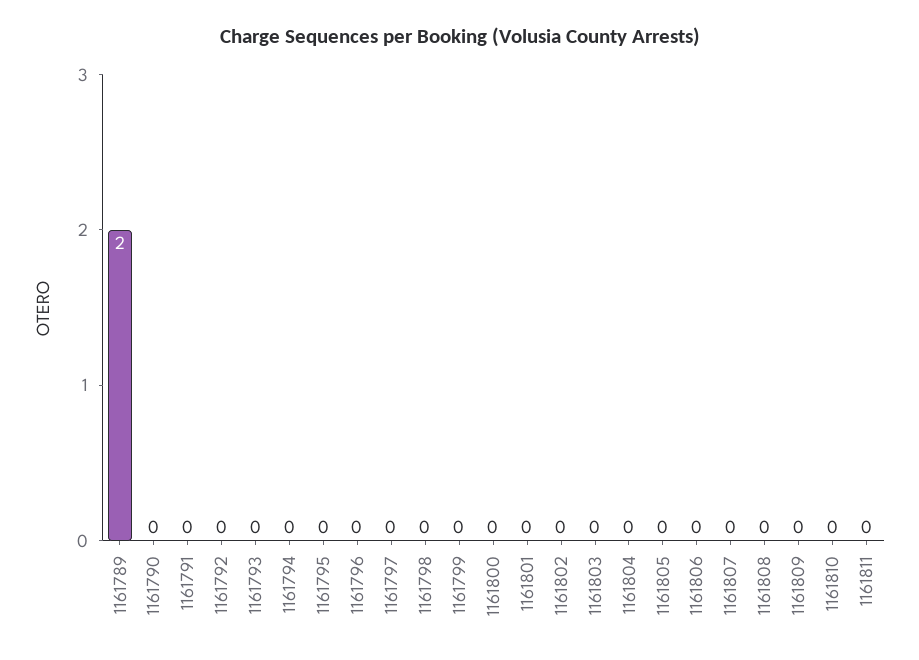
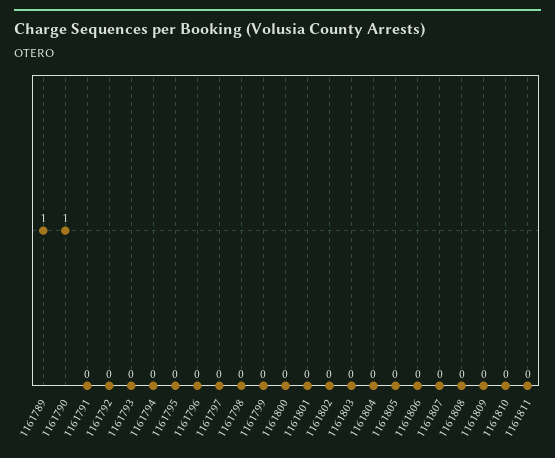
1161789: 2 -> 1
1161790: 0 -> 1

